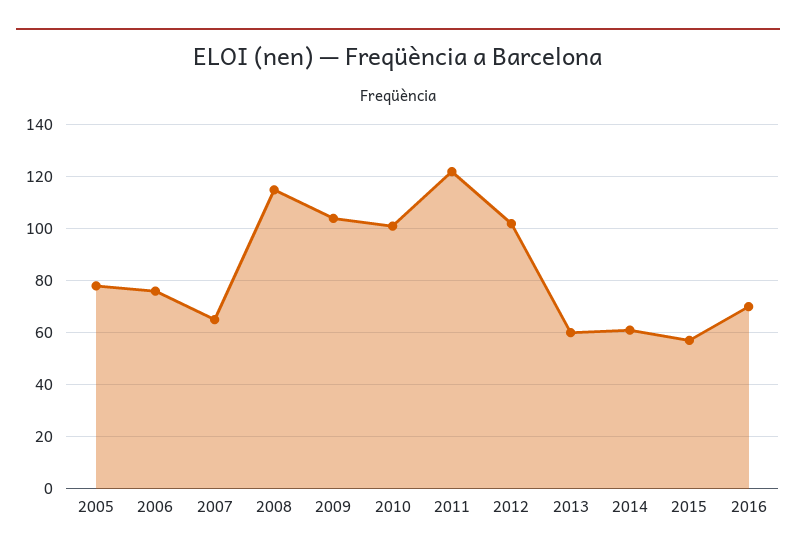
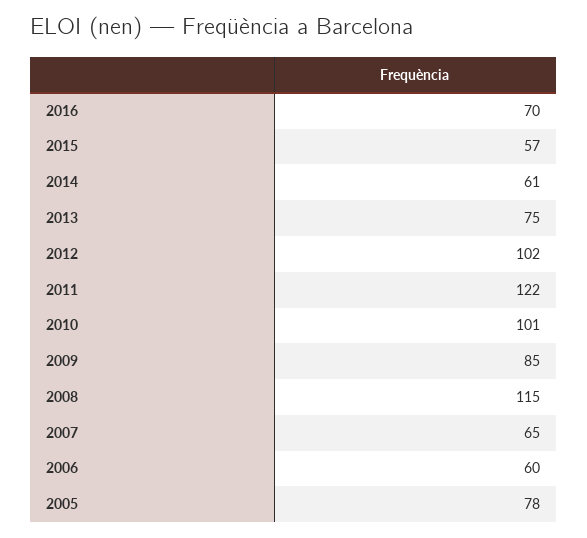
2006: 75 -> 60
2009: 105 -> 85
2013: 60 -> 75

